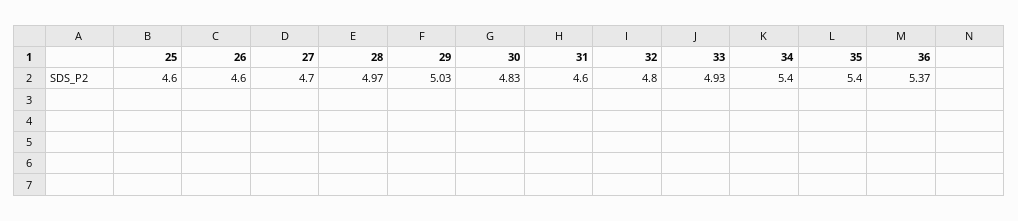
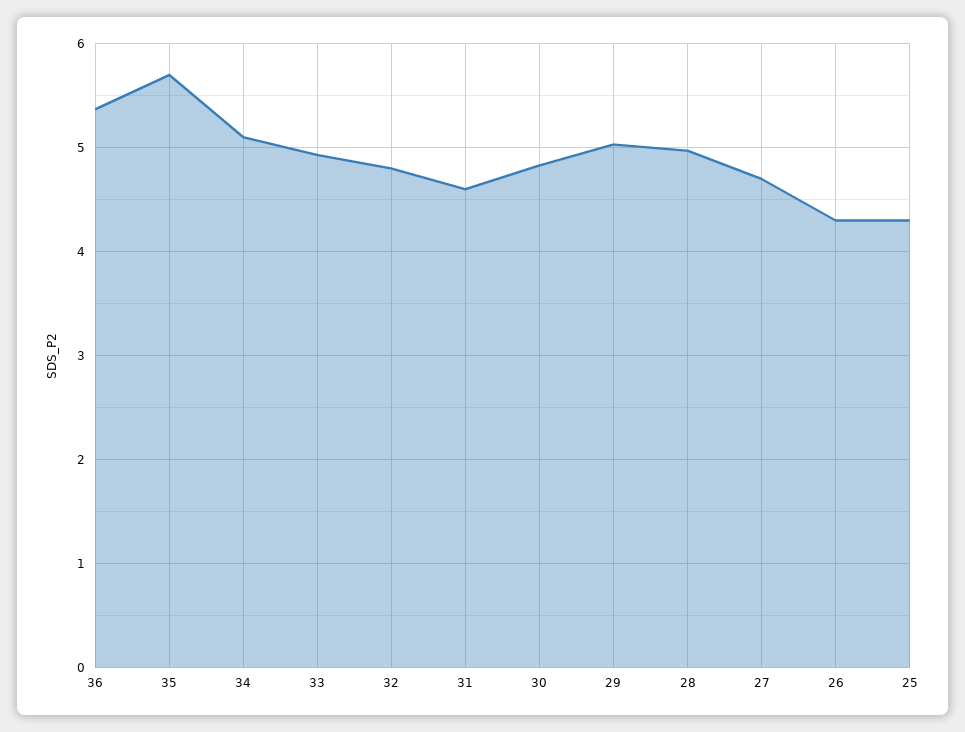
25: 4.6 -> 4.3
26: 4.6 -> 4.3
34: 5.4 -> 5.1
35: 5.4 -> 5.7

